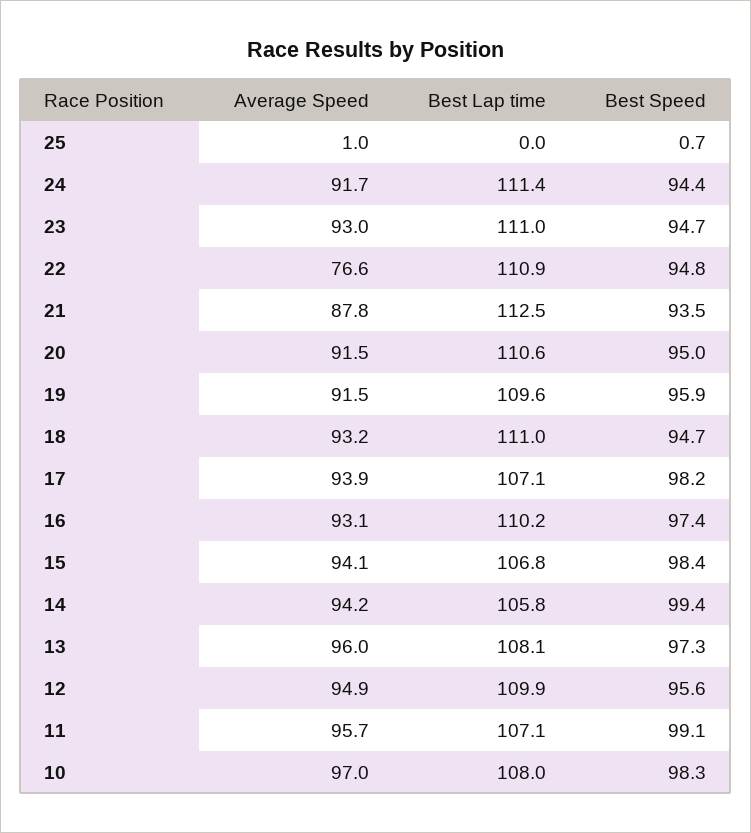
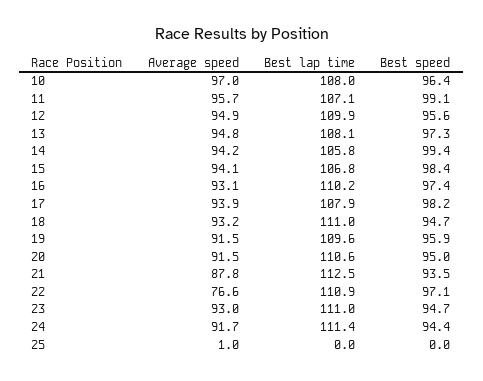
Best Speed, 25: 0.7 -> 0
Best Speed, 22: 94.8 -> 97.1
Best Lap time, 17: 107.1 -> 107.9
Average Speed, 13: 96 -> 94.8
Best Speed, 10: 98.3 -> 96.4

